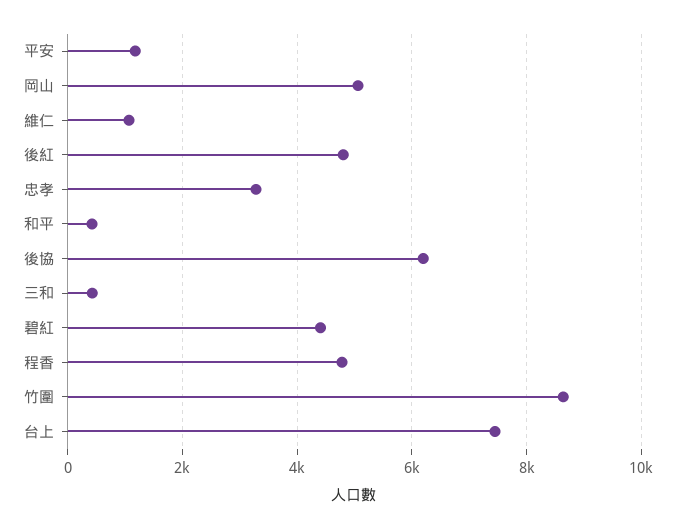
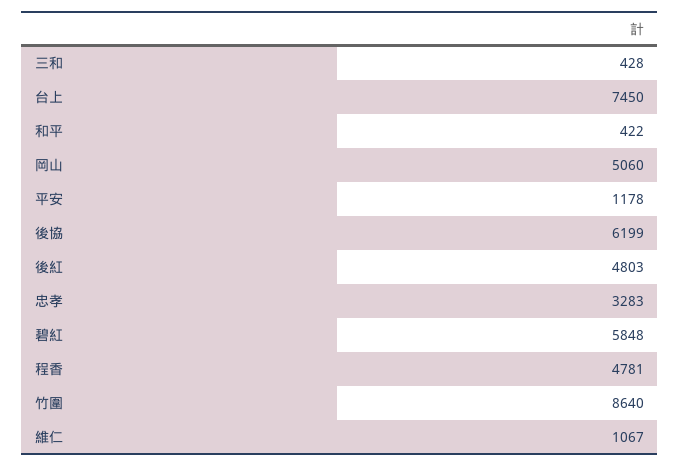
碧紅: 4400 -> 5848

